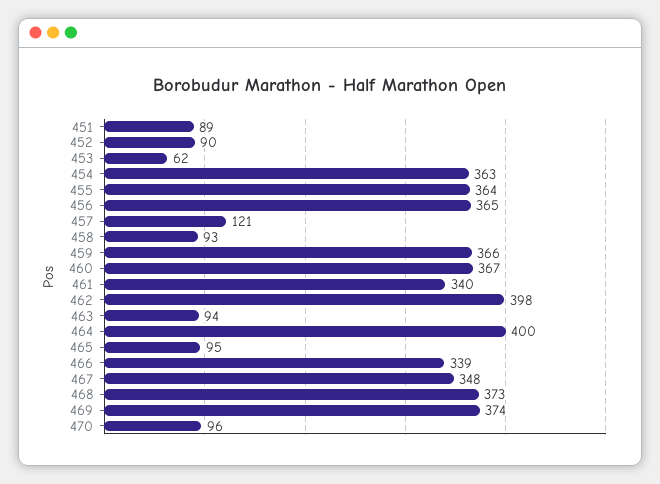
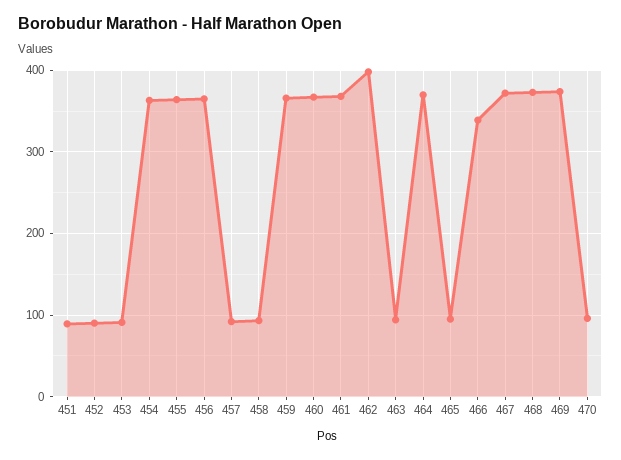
453: 62 -> 90
457: 121 -> 90
461: 340 -> 370
464: 400 -> 370
467: 348 -> 370

